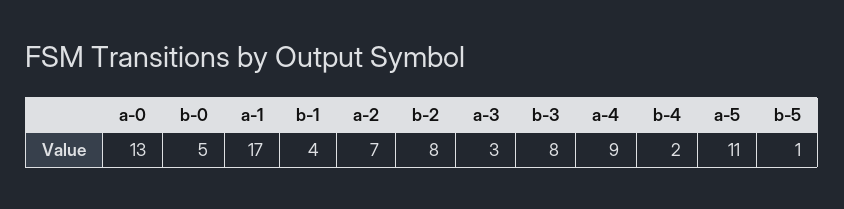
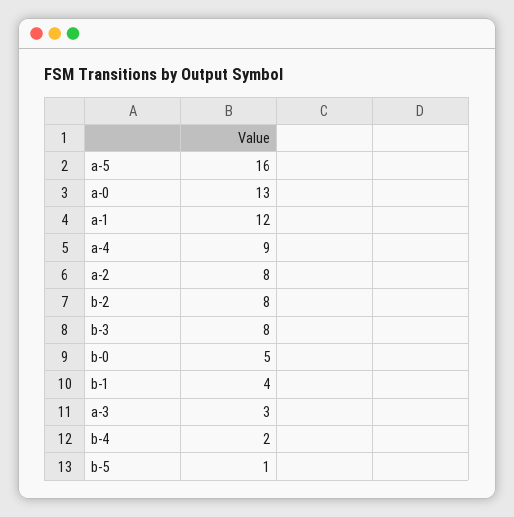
a-1: 17 -> 12
a-2: 7 -> 8
a-5: 11 -> 16

